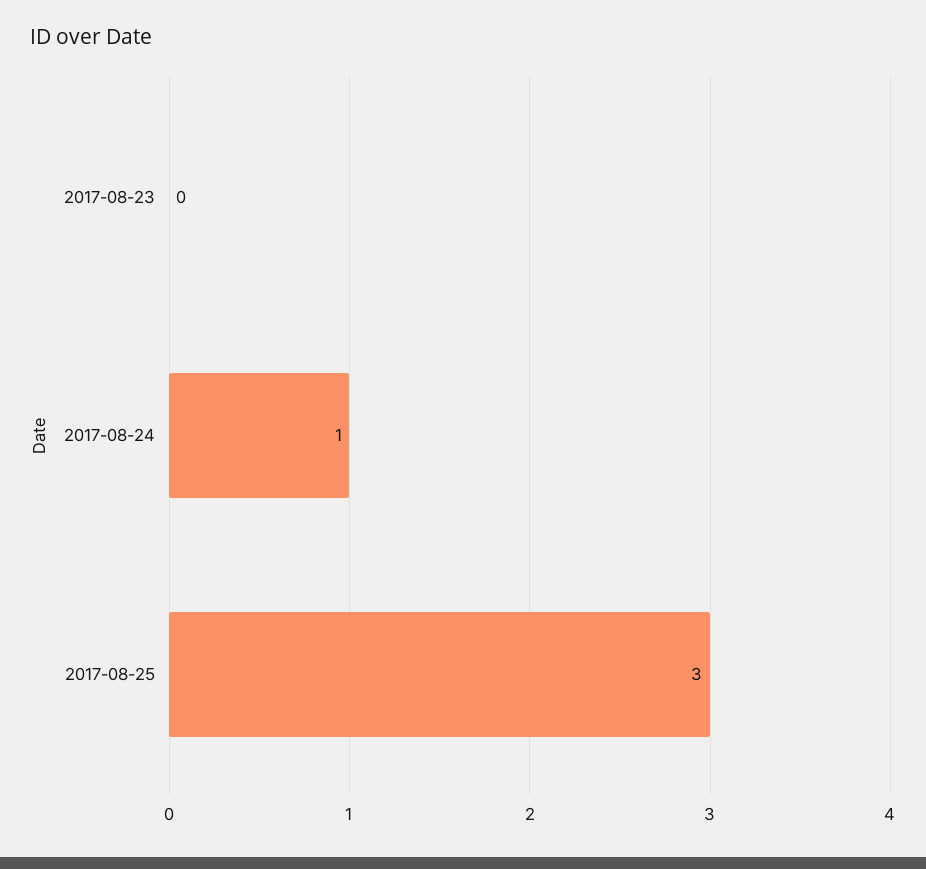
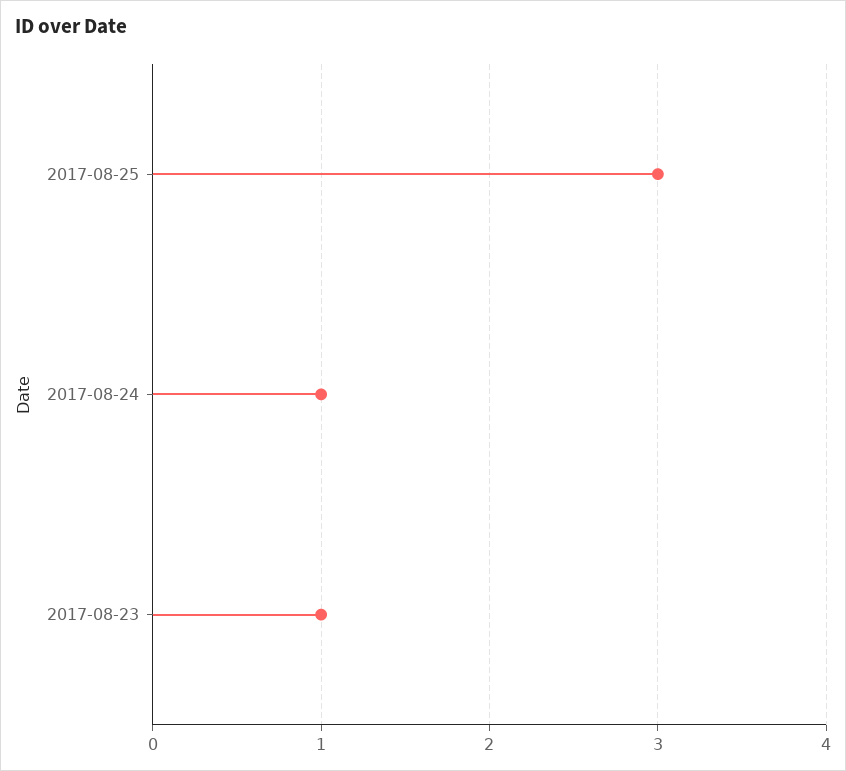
2017-08-23: 0 -> 1

